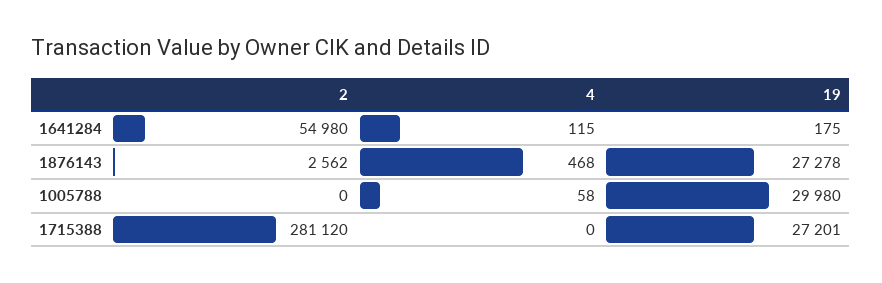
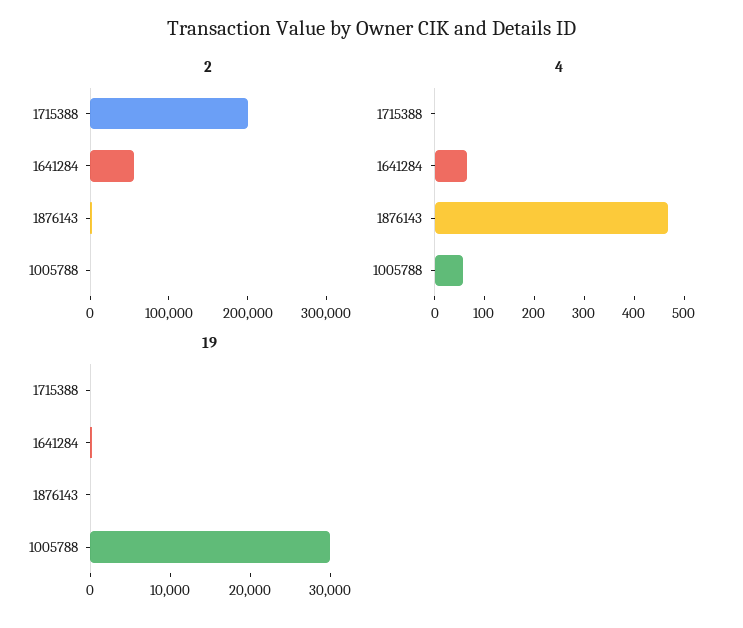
4, 1641284: 115 -> 60
19, 1876143: 27278 -> 0
2, 1715388: 281120 -> 200000
19, 1715388: 27201 -> 0

